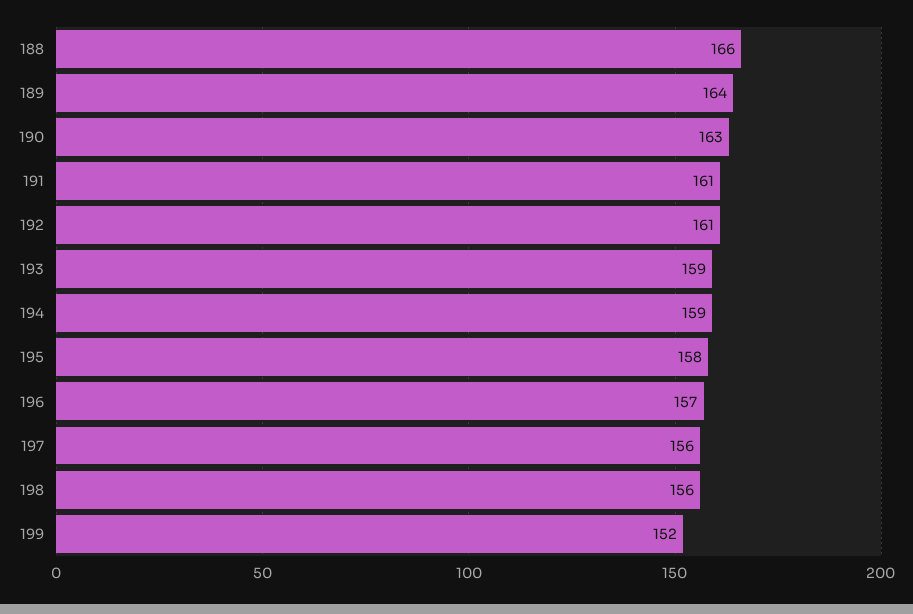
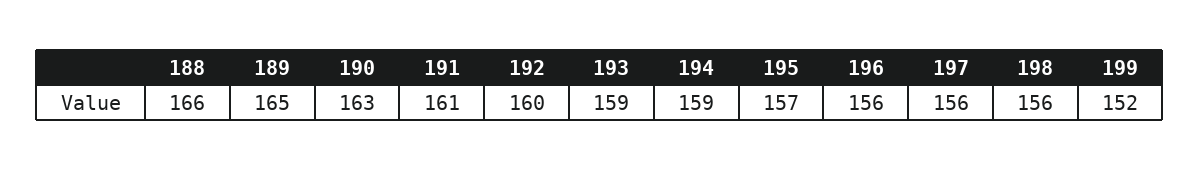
189: 164 -> 165
192: 161 -> 160
195: 158 -> 157
196: 157 -> 156

